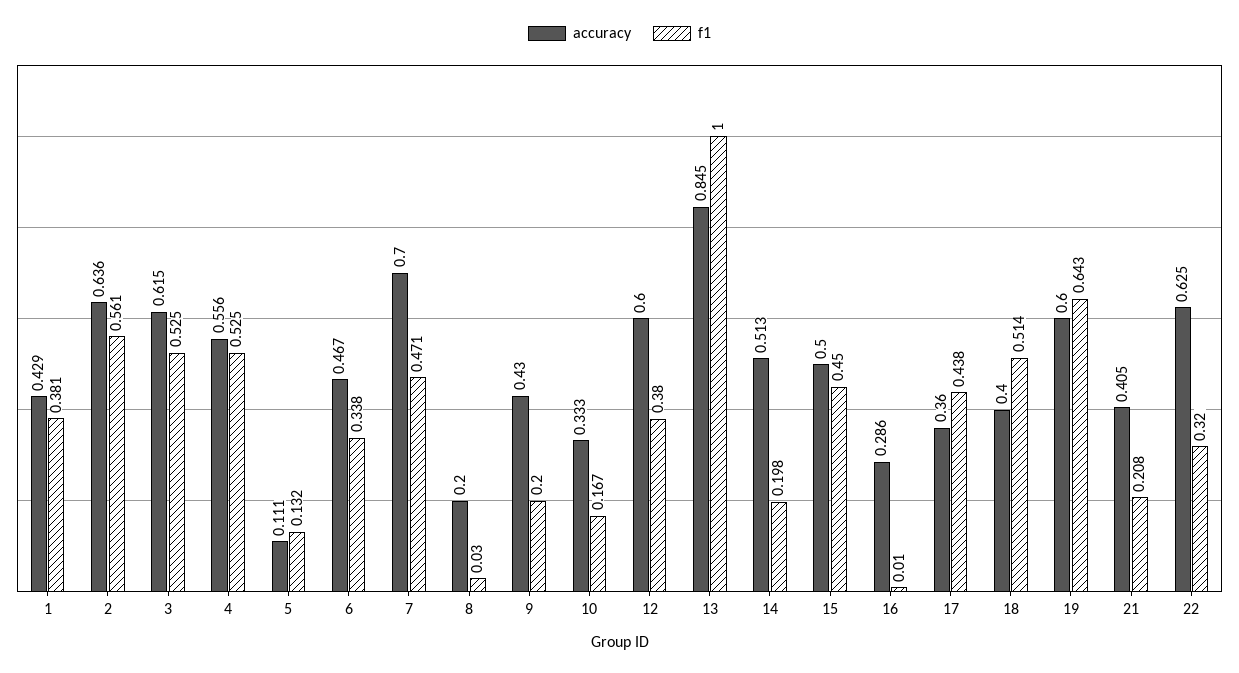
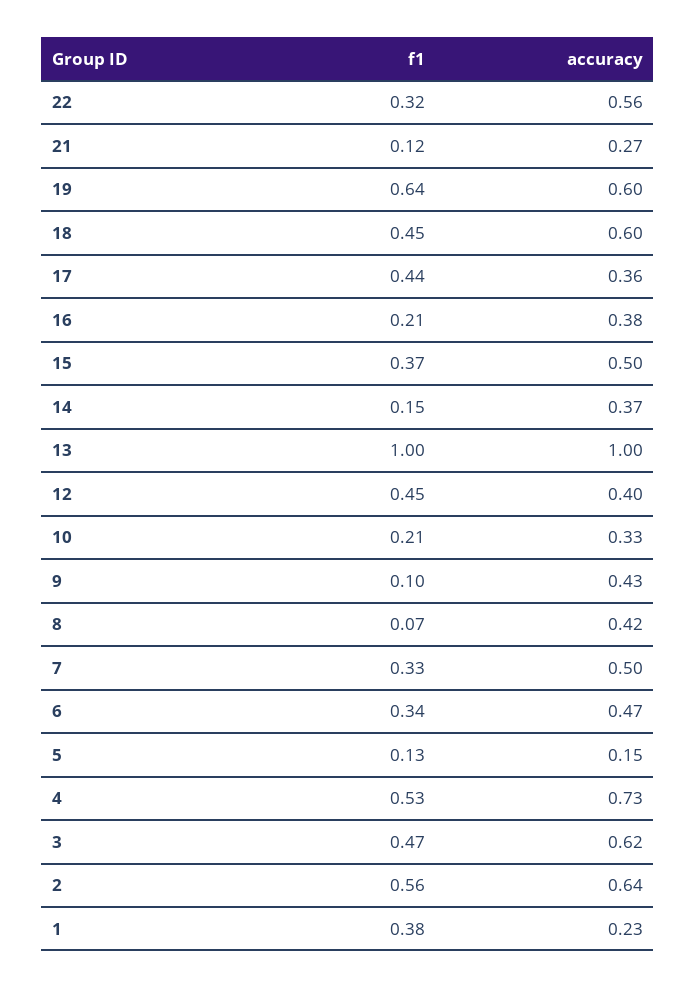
accuracy, 1: 0.429 -> 0.23
f1, 3: 0.525 -> 0.47
accuracy, 4: 0.556 -> 0.73
accuracy, 5: 0.111 -> 0.15
accuracy, 7: 0.7 -> 0.5
f1, 7: 0.471 -> 0.33
accuracy, 8: 0.2 -> 0.42
f1, 8: 0.03 -> 0.07
f1, 9: 0.2 -> 0.1
f1, 10: 0.167 -> 0.21
accuracy, 12: 0.6 -> 0.4
f1, 12: 0.38 -> 0.45
accuracy, 13: 0.845 -> 1
accuracy, 14: 0.513 -> 0.37
f1, 14: 0.198 -> 0.15
f1, 15: 0.45 -> 0.37
accuracy, 16: 0.286 -> 0.38
f1, 16: 0.01 -> 0.21
accuracy, 18: 0.4 -> 0.6
f1, 18: 0.514 -> 0.45
accuracy, 21: 0.405 -> 0.27
f1, 21: 0.208 -> 0.12
accuracy, 22: 0.625 -> 0.56

